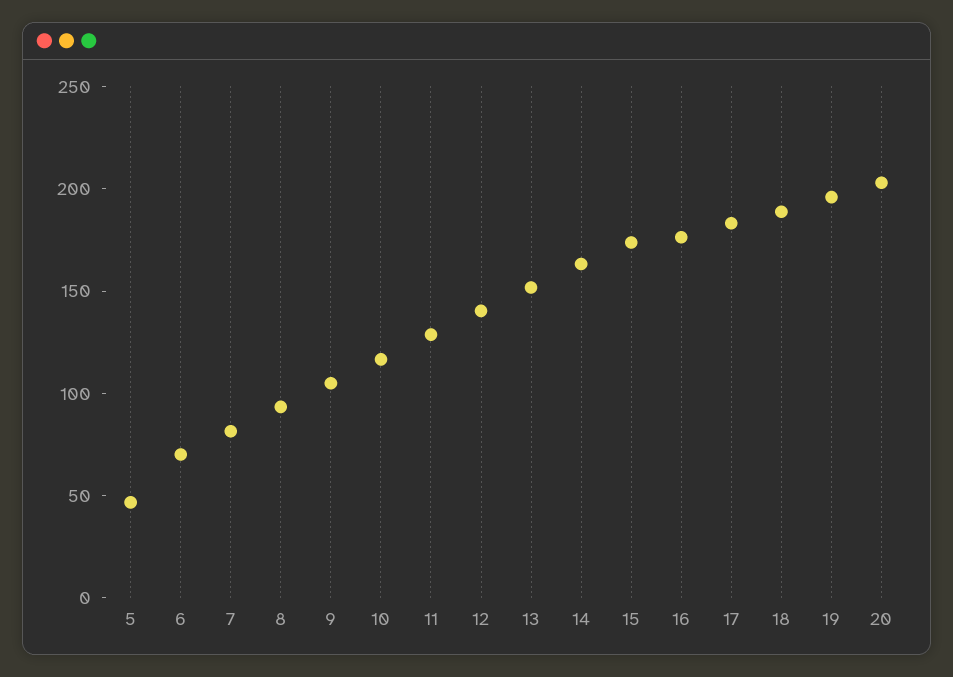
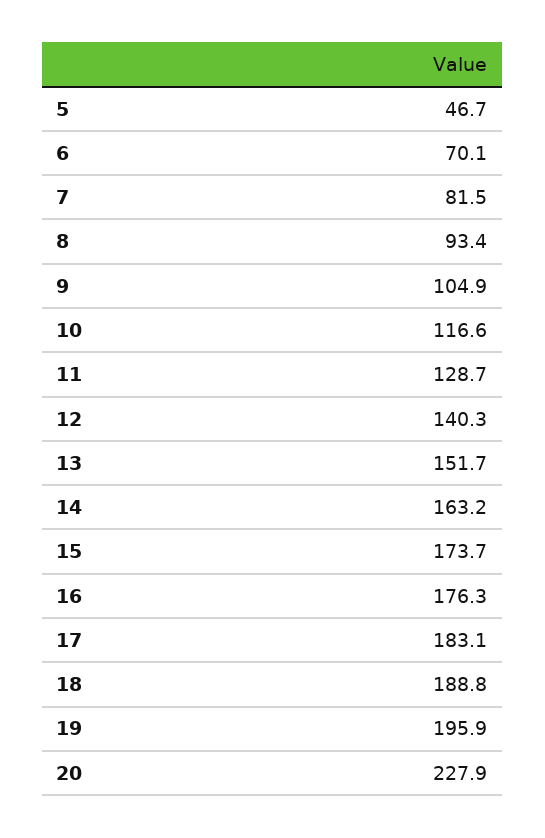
20: 200 -> 227.9

